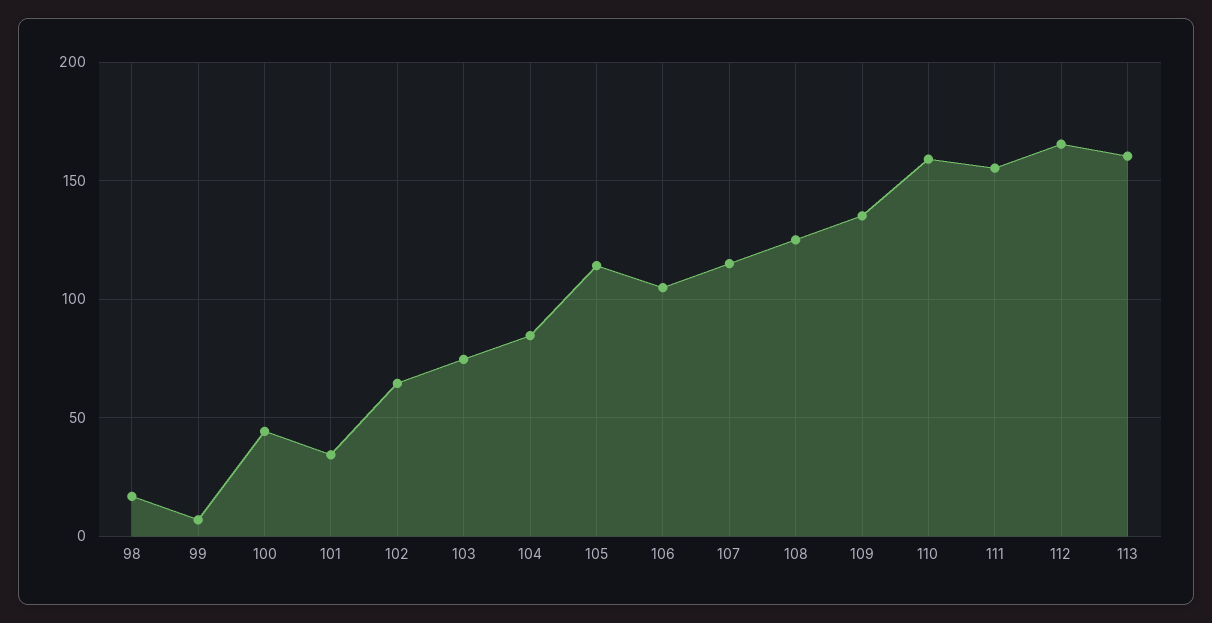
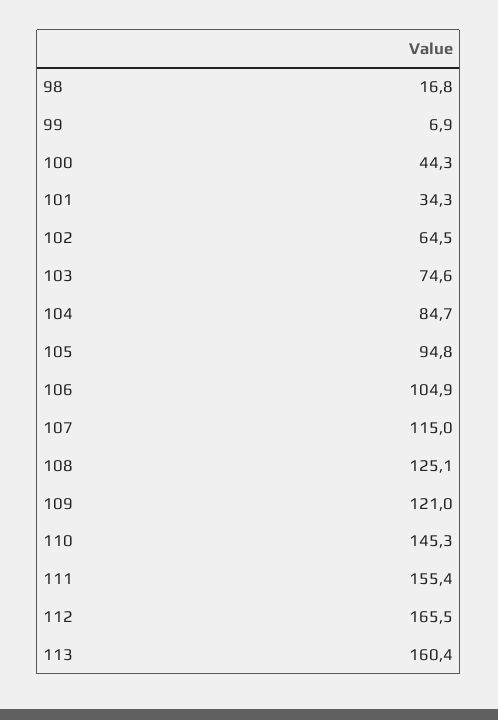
105: 115 -> 94.8
109: 135 -> 121
110: 160 -> 145.3

